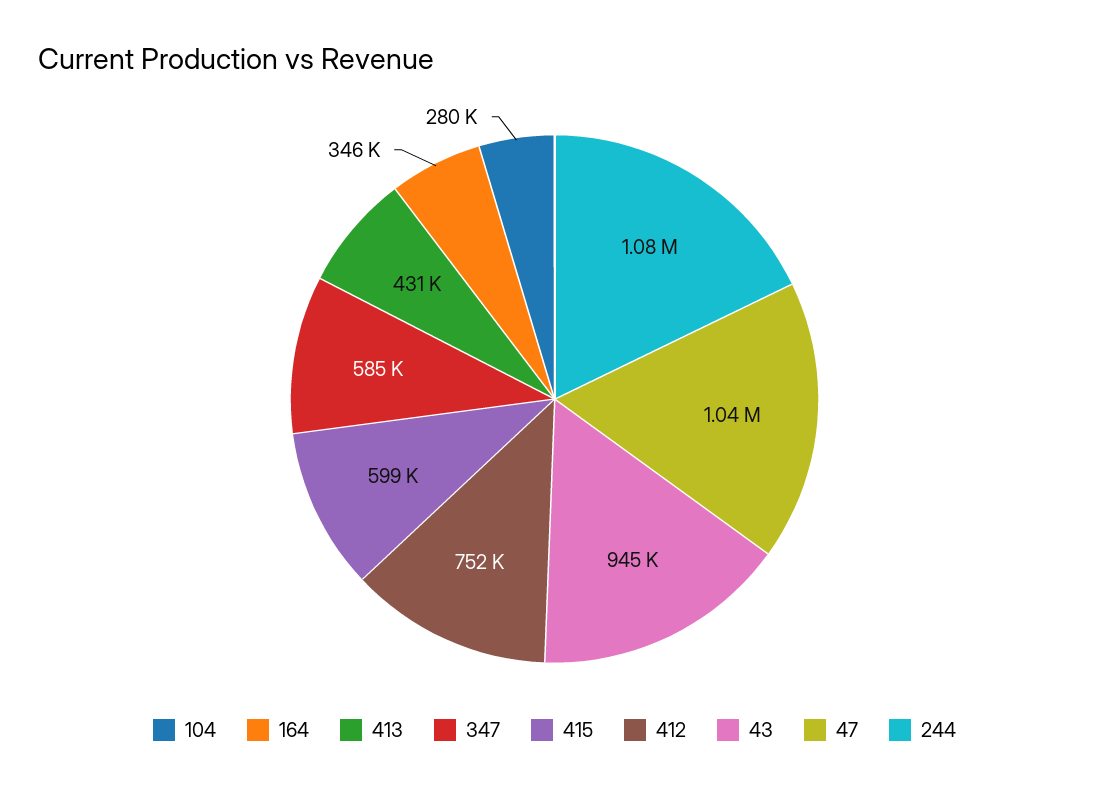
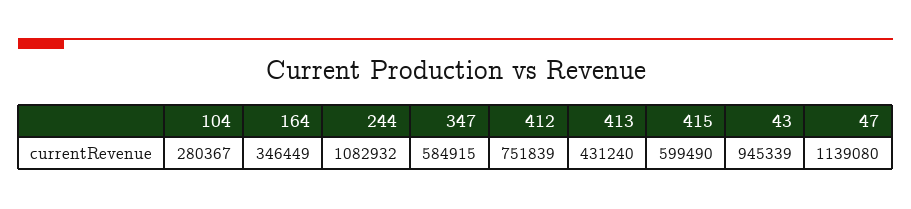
47: 1040000 -> 1139080

